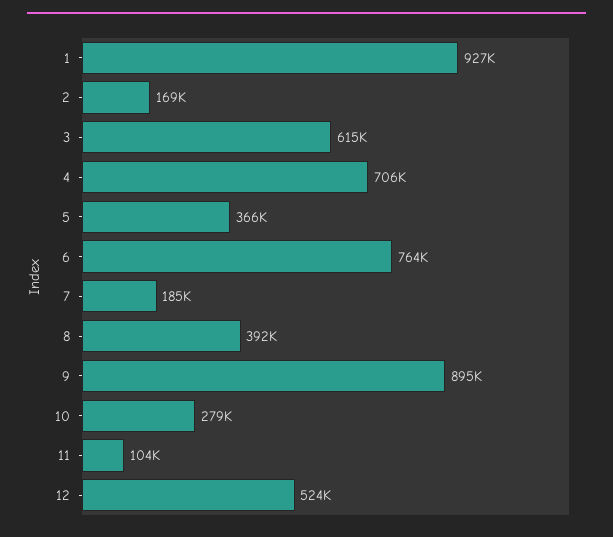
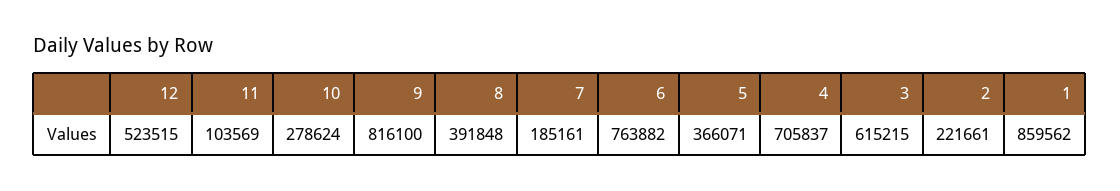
1: 927000 -> 859562
2: 169000 -> 221661
9: 895000 -> 816100

